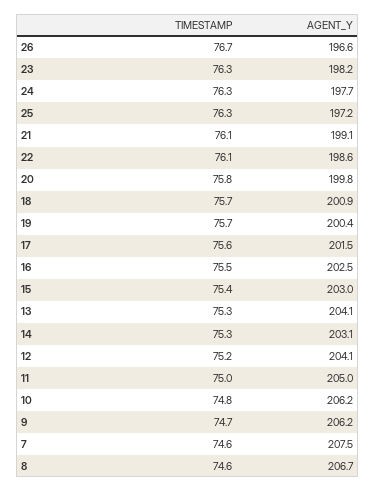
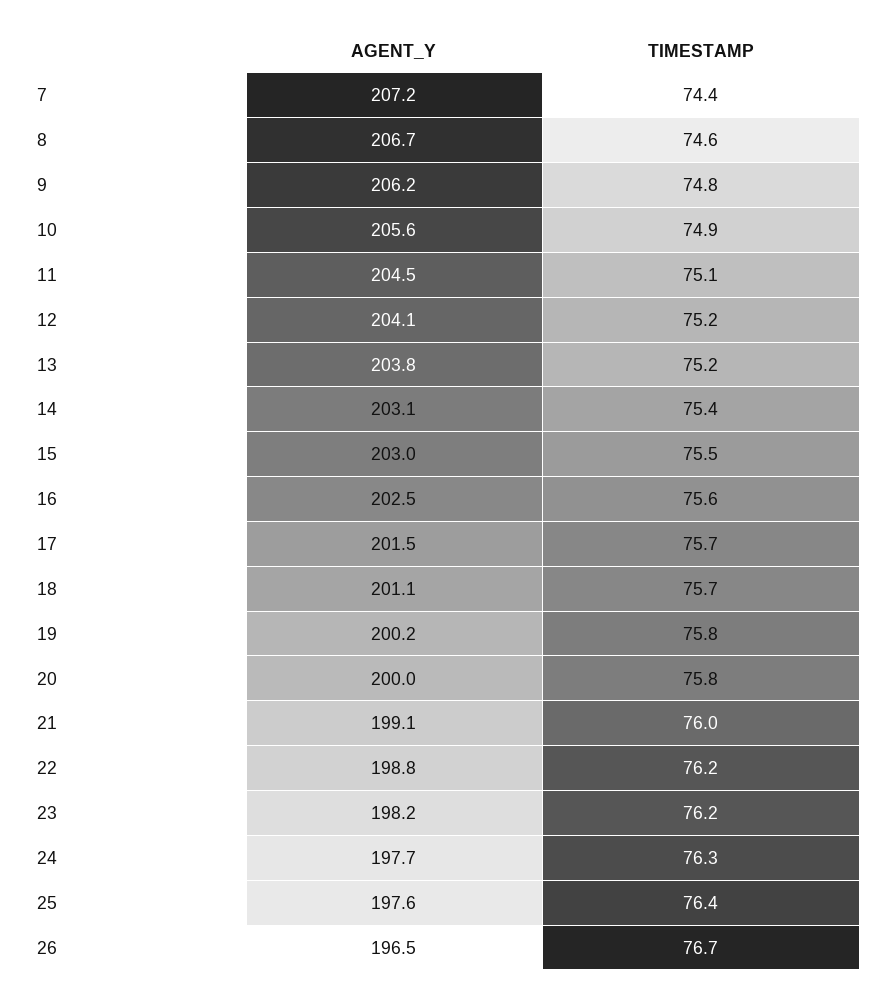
AGENT_Y, 26: 196.6 -> 196.5
TIMESTAMP, 23: 76.3 -> 76.2
TIMESTAMP, 25: 76.3 -> 76.4
AGENT_Y, 25: 197.2 -> 197.6
TIMESTAMP, 21: 76.1 -> 76
TIMESTAMP, 22: 76.1 -> 76.2
AGENT_Y, 22: 198.6 -> 198.8
AGENT_Y, 20: 199.8 -> 200
AGENT_Y, 18: 200.9 -> 201.1
TIMESTAMP, 19: 75.7 -> 75.8
AGENT_Y, 19: 200.4 -> 200.2
TIMESTAMP, 17: 75.6 -> 75.7
TIMESTAMP, 16: 75.5 -> 75.6
TIMESTAMP, 15: 75.4 -> 75.5
TIMESTAMP, 13: 75.3 -> 75.2
AGENT_Y, 13: 204.1 -> 203.8
TIMESTAMP, 14: 75.3 -> 75.4
TIMESTAMP, 11: 75 -> 75.1
AGENT_Y, 11: 205 -> 204.5
TIMESTAMP, 10: 74.8 -> 74.9
AGENT_Y, 10: 206.2 -> 205.6
TIMESTAMP, 9: 74.7 -> 74.8
TIMESTAMP, 7: 74.6 -> 74.4
AGENT_Y, 7: 207.5 -> 207.2

